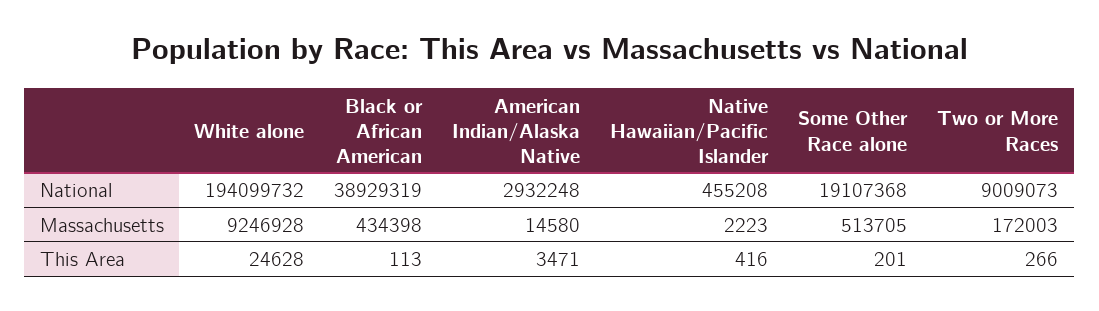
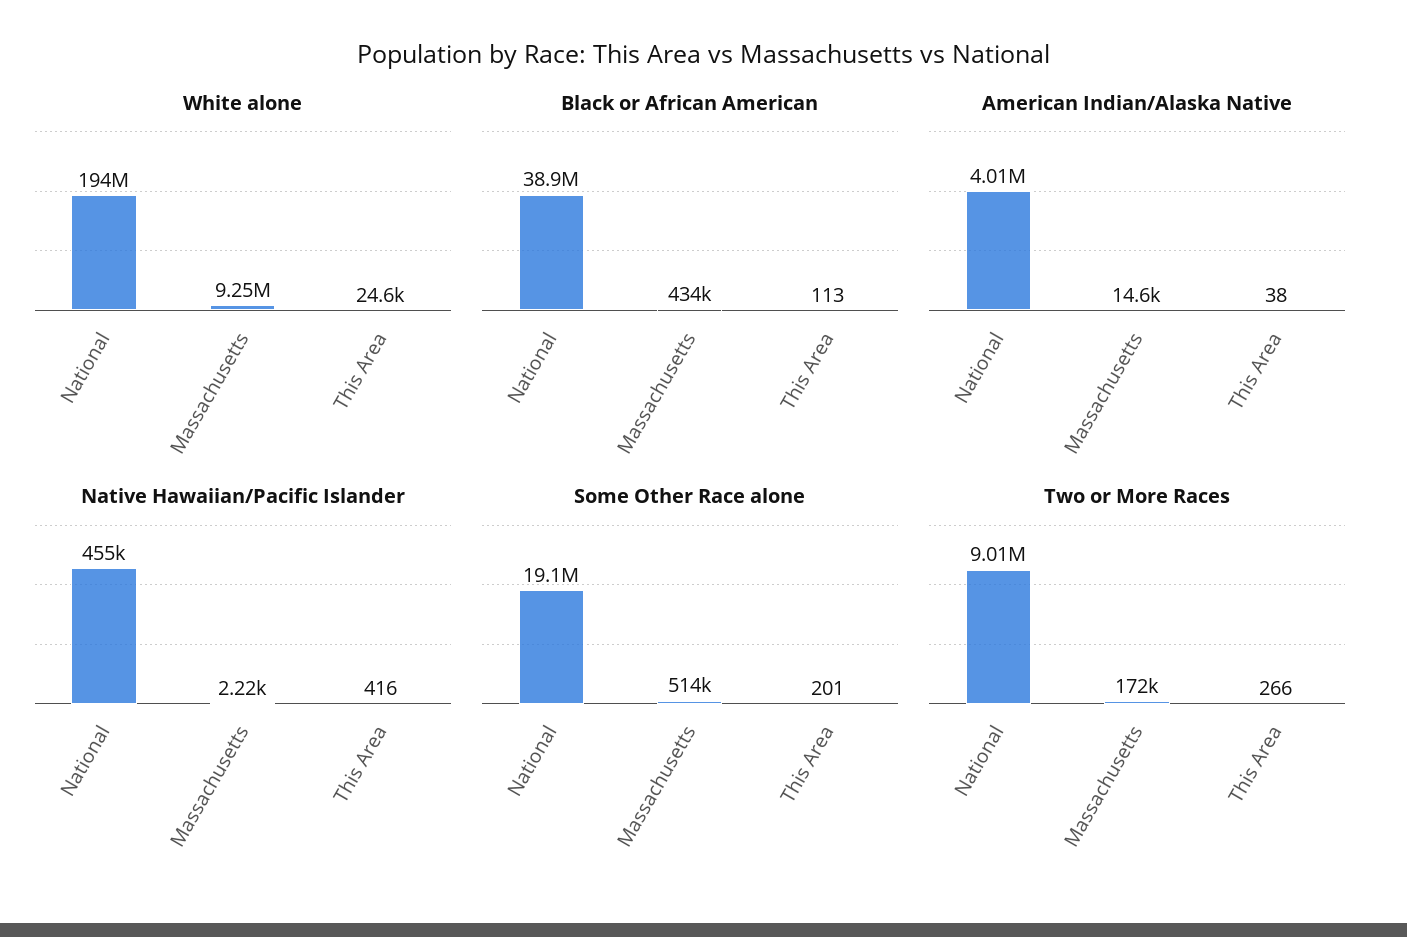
American Indian/Alaska Native, National: 2932248 -> 4010000
American Indian/Alaska Native, This Area: 3471 -> 38

